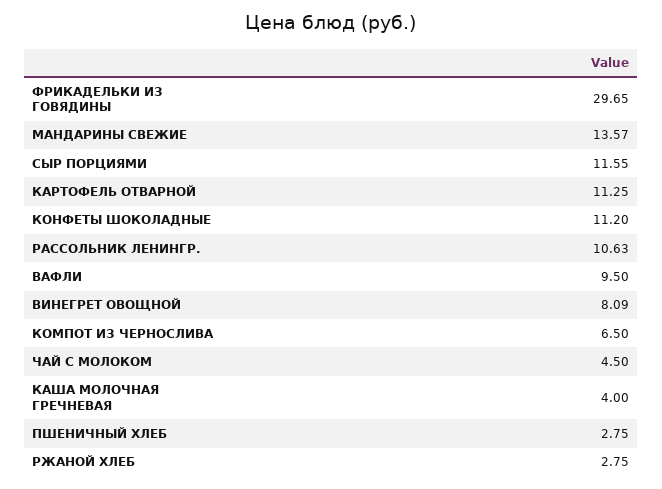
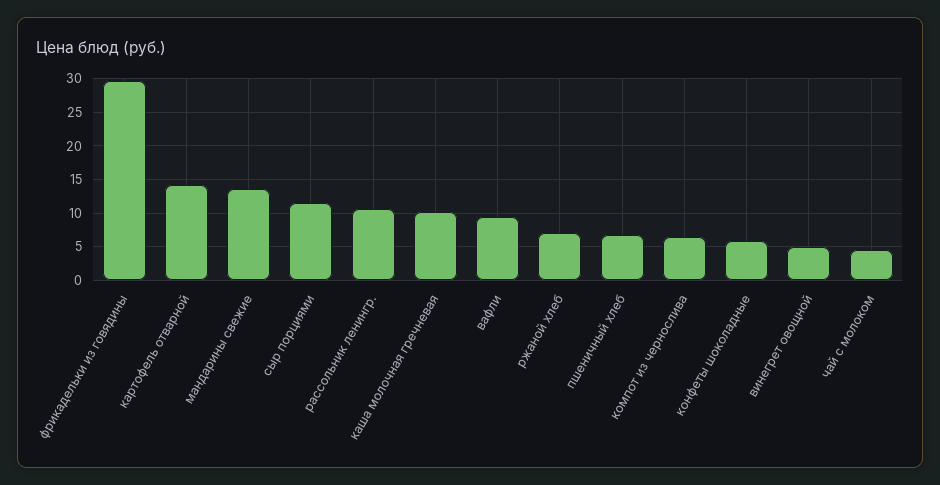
КАРТОФЕЛЬ ОТВАРНОЙ: 11.25 -> 14
КОНФЕТЫ ШОКОЛАДНЫЕ: 11.2 -> 6
ВИНЕГРЕТ ОВОЩНОЙ: 8.09 -> 5
КАША МОЛОЧНАЯ ГРЕЧНЕВАЯ: 4 -> 10
ПШЕНИЧНЫЙ ХЛЕБ: 2.75 -> 7
РЖАНОЙ ХЛЕБ: 2.75 -> 7

